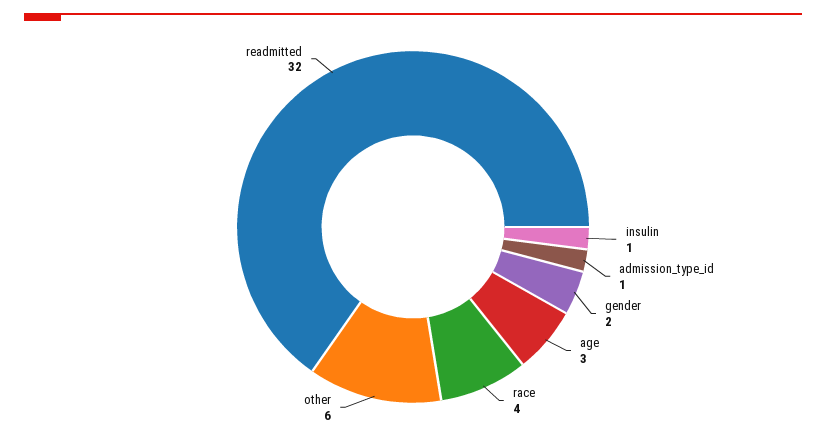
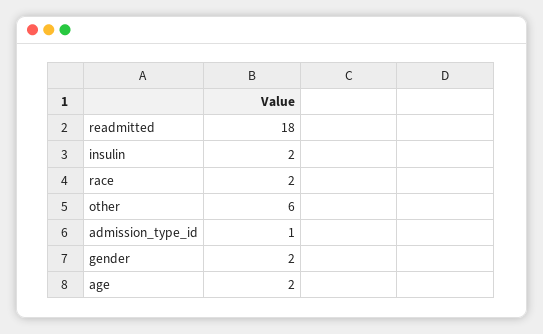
insulin: 1 -> 2
age: 3 -> 2
race: 4 -> 2
readmitted: 32 -> 18

